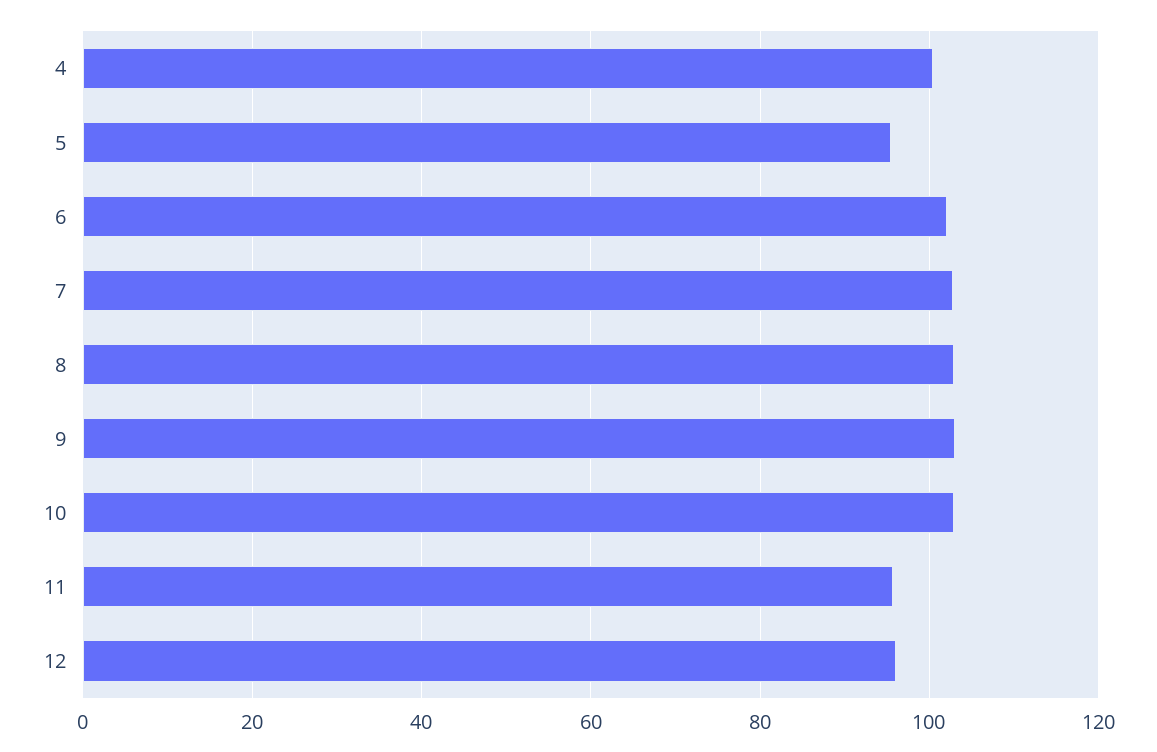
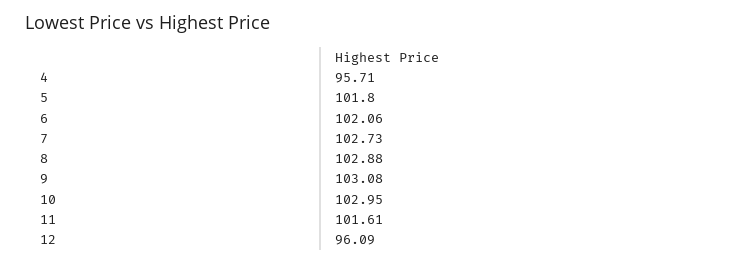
4: 100 -> 95.71
5: 96 -> 101.8
11: 96 -> 101.61

